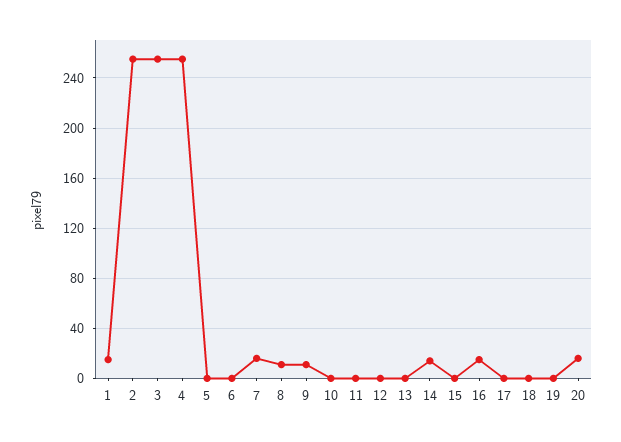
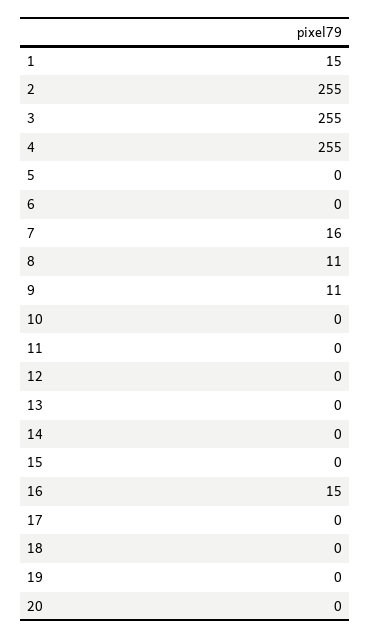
14: 15 -> 0
20: 15 -> 0

